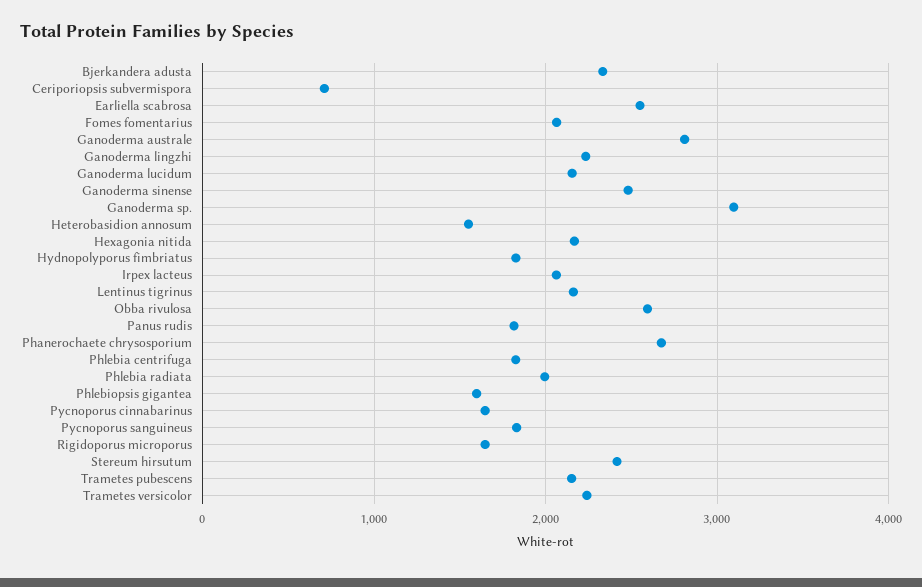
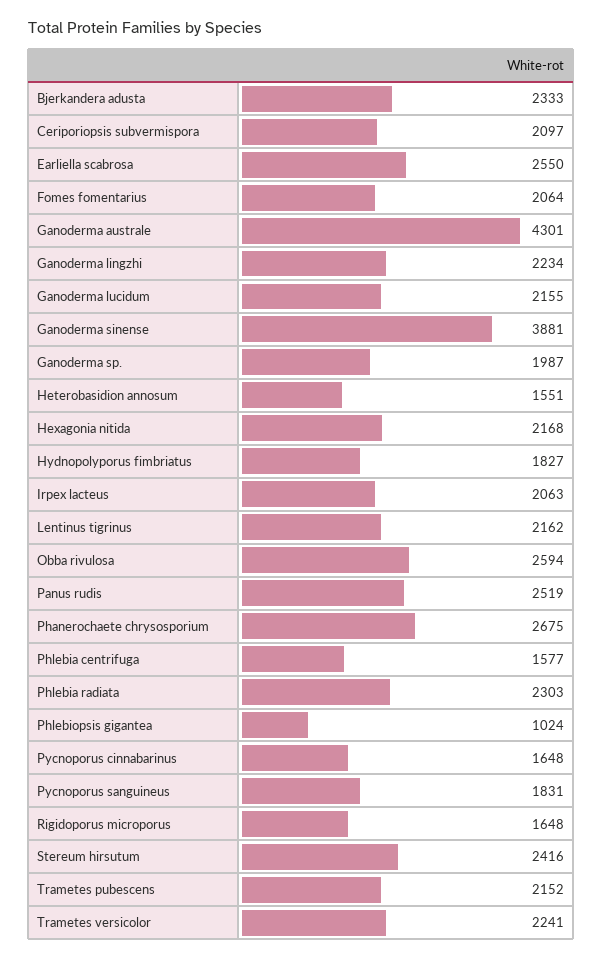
Ceriporiopsis subvermispora: 700 -> 2097
Ganoderma australe: 2800 -> 4301
Ganoderma sinense: 2500 -> 3881
Ganoderma sp.: 3100 -> 1987
Panus rudis: 1800 -> 2519
Phlebia centrifuga: 1800 -> 1577
Phlebia radiata: 2000 -> 2303
Phlebiopsis gigantea: 1600 -> 1024

